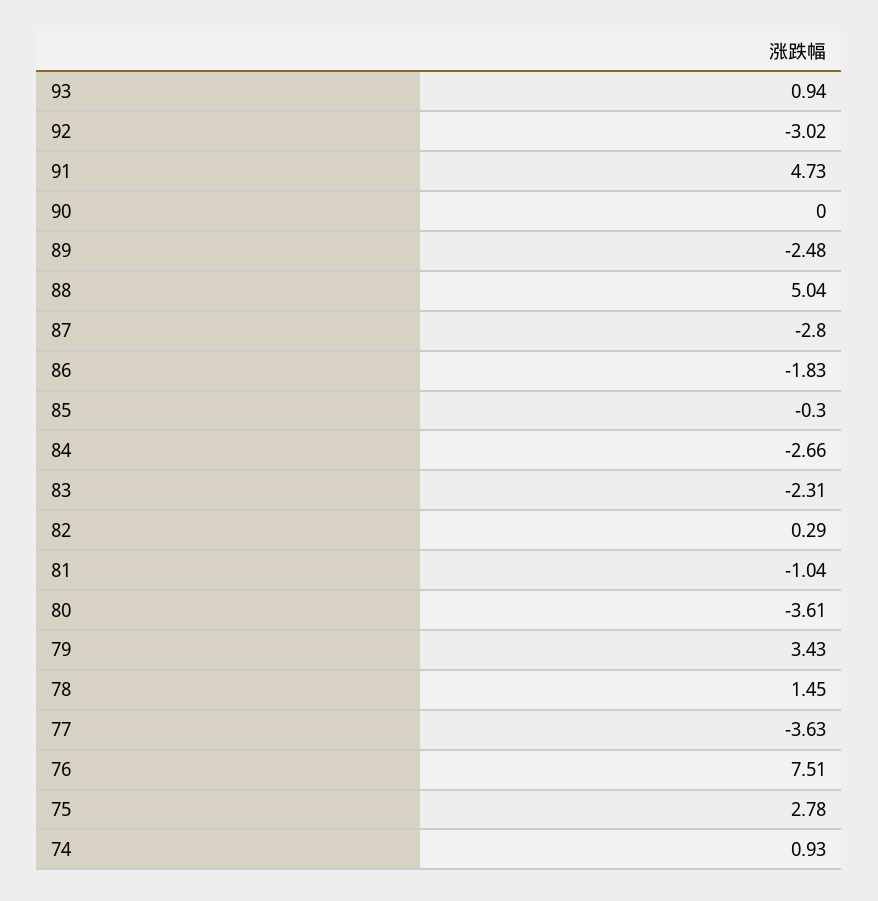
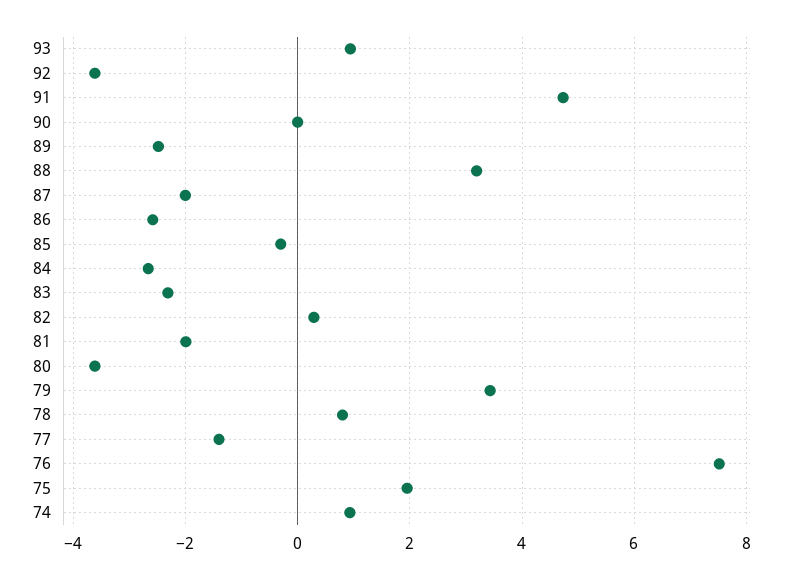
92: -3.02 -> -3.6
88: 5.04 -> 3.2
87: -2.8 -> -2
86: -1.83 -> -2.6
81: -1.04 -> -2
78: 1.45 -> 0.8
77: -3.63 -> -1.4
75: 2.78 -> 2

